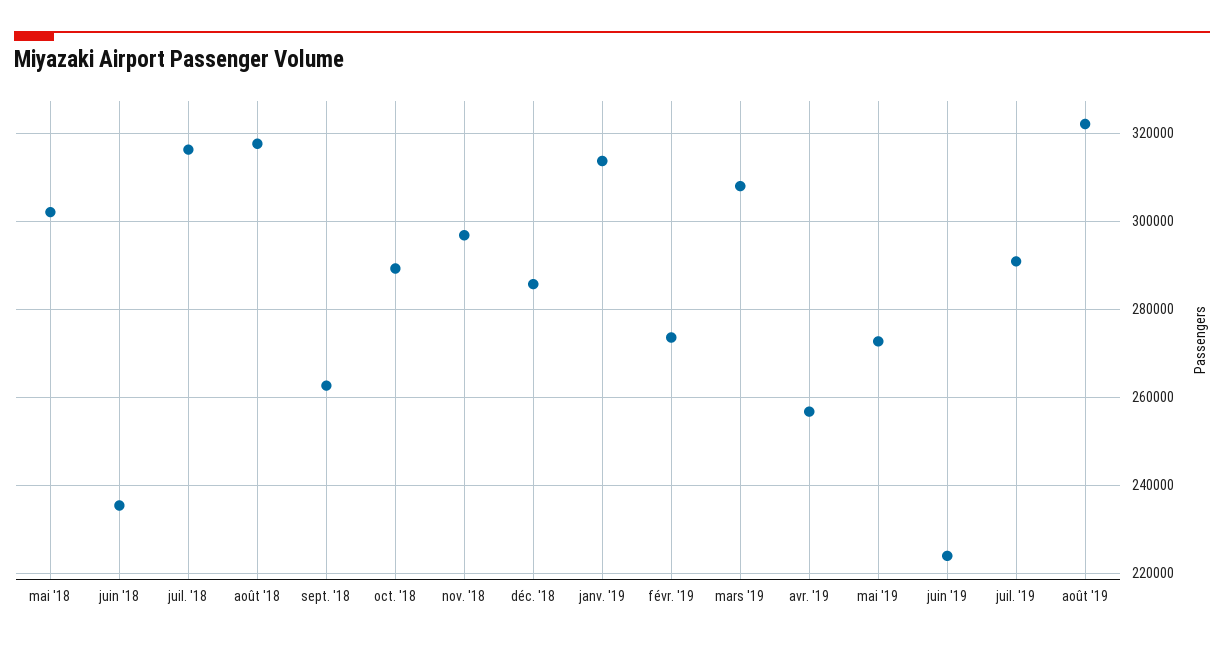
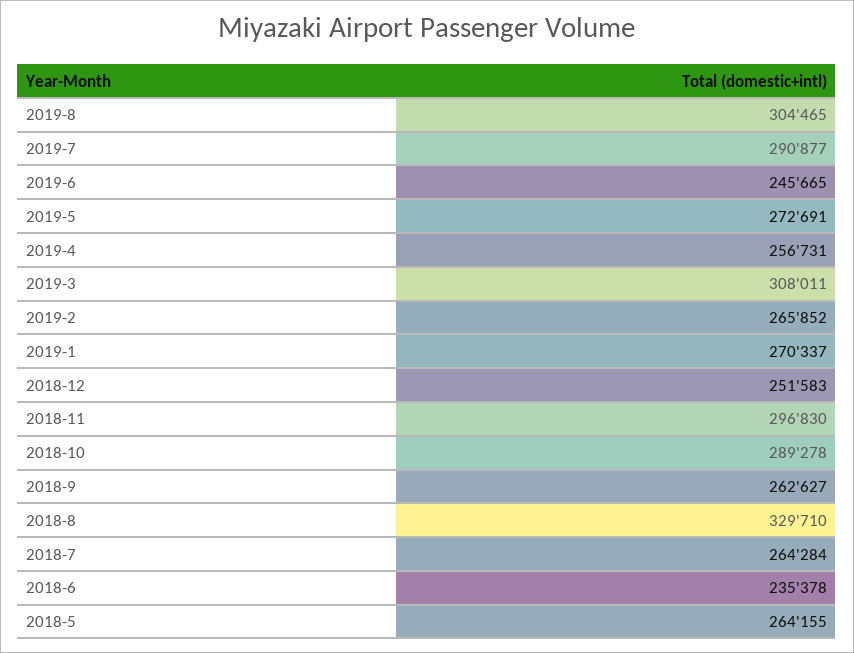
mai '18: 302000 -> 264155
juil. '18: 316000 -> 264284
août '18: 318000 -> 329710
déc. '18: 286000 -> 251583
janv. '19: 314000 -> 270337
févr. '19: 274000 -> 265852
juin '19: 224000 -> 245665
août '19: 322000 -> 304465

